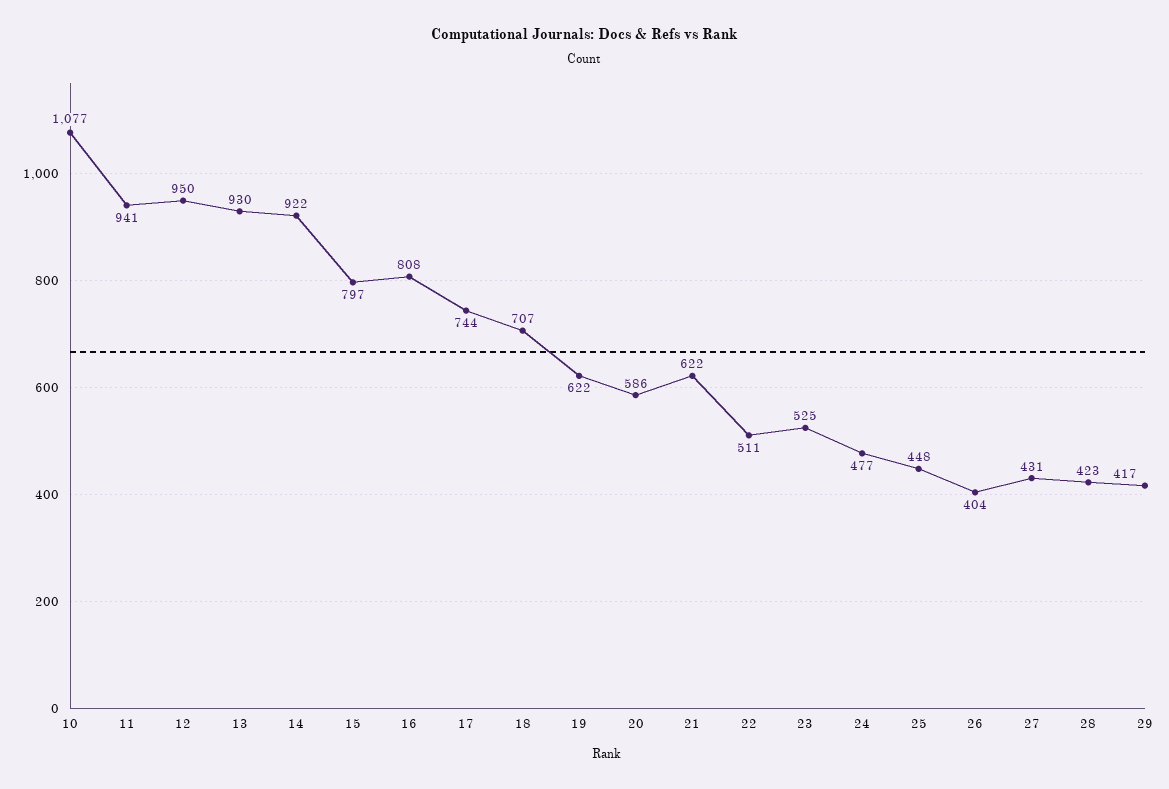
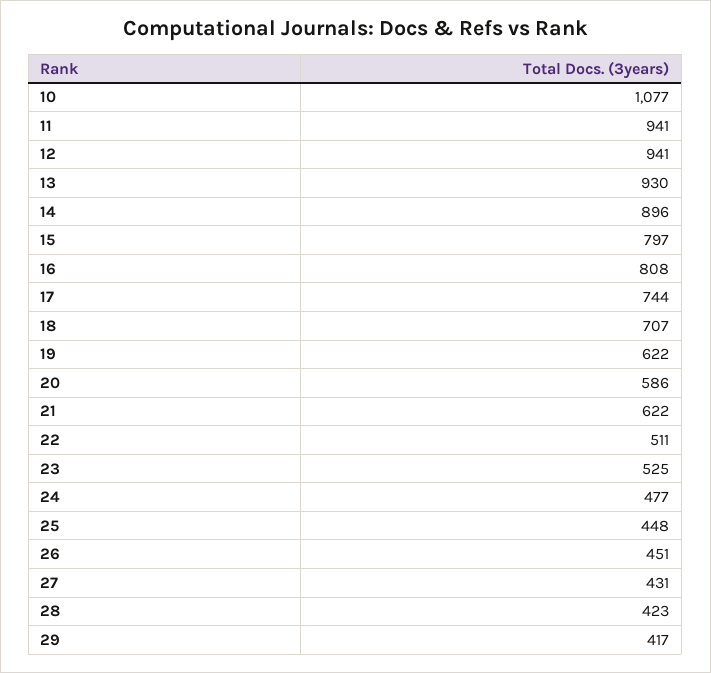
12: 950 -> 941
14: 922 -> 896
26: 404 -> 451

